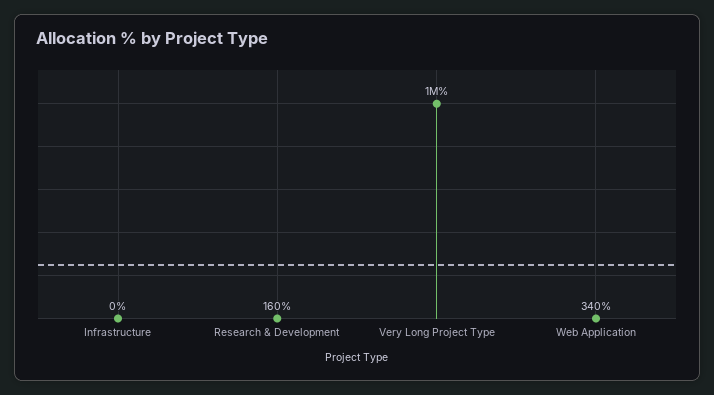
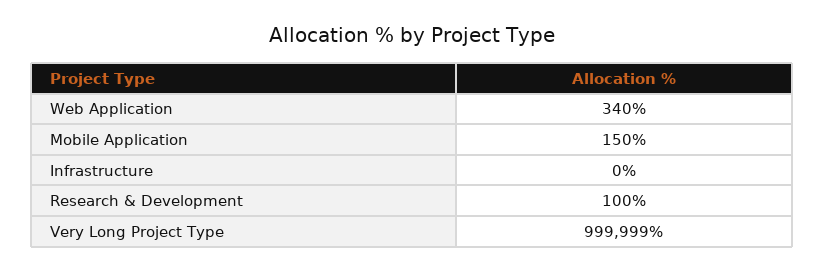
Research & Development: 160 -> 100
Mobile Application: none -> 150

